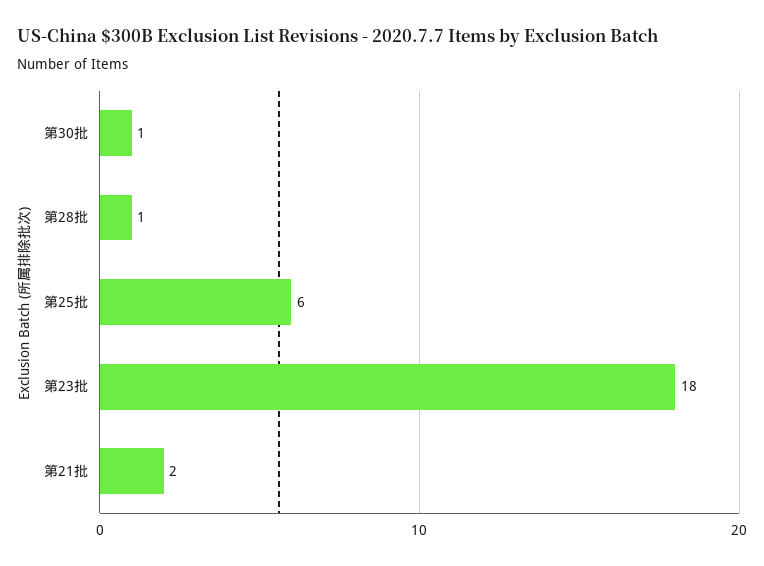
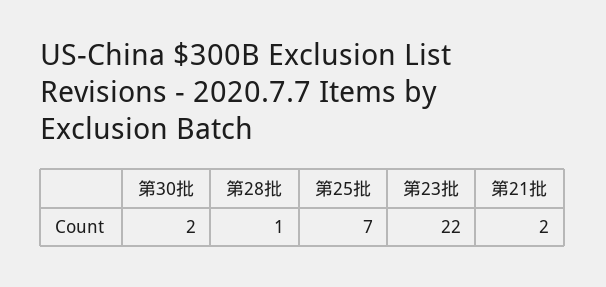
第30批: 1 -> 2
第25批: 6 -> 7
第23批: 18 -> 22

